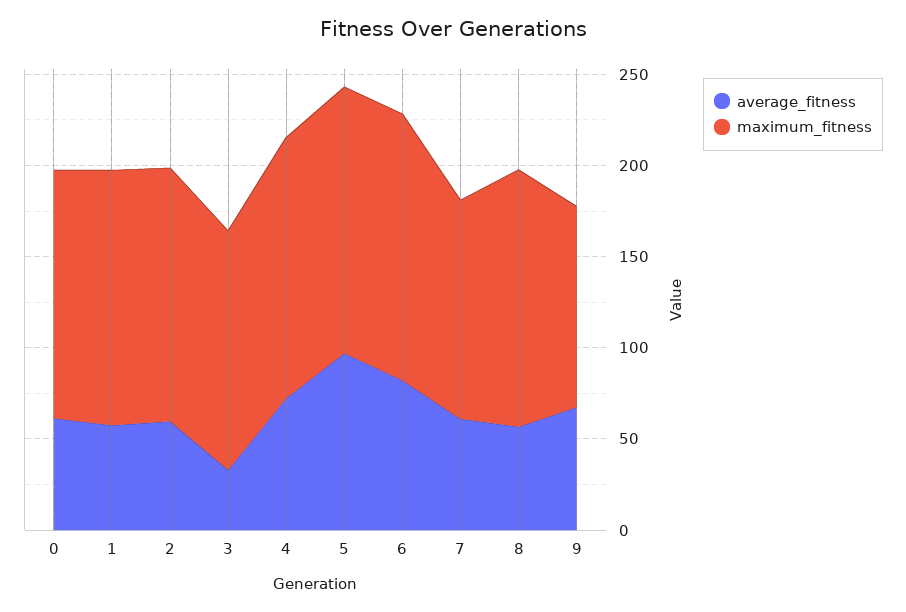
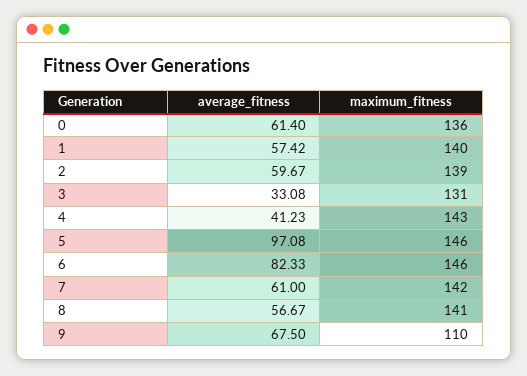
average_fitness, 4: 70 -> 41.23
maximum_fitness, 7: 120 -> 142

